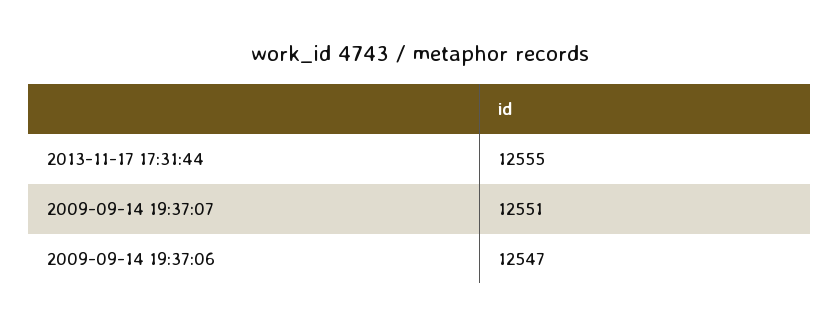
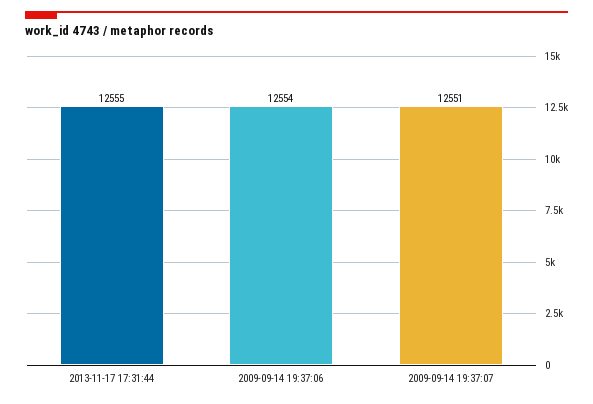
2009-09-14 19:37:06: 12547 -> 12554

